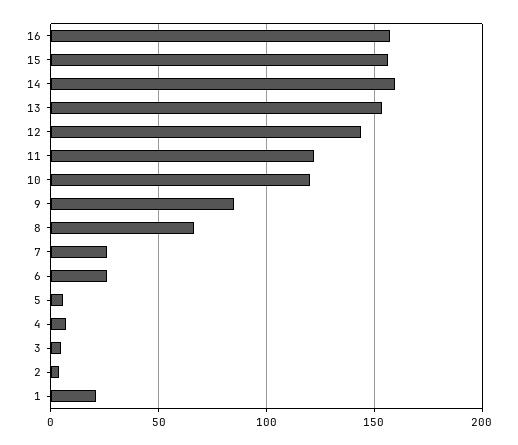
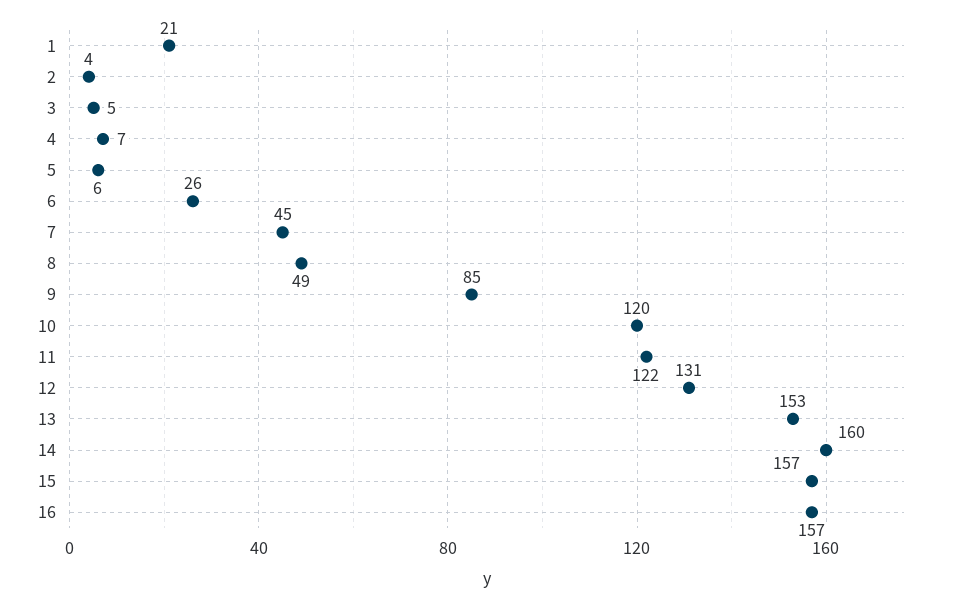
12: 145 -> 131
8: 65 -> 49
7: 25 -> 45

